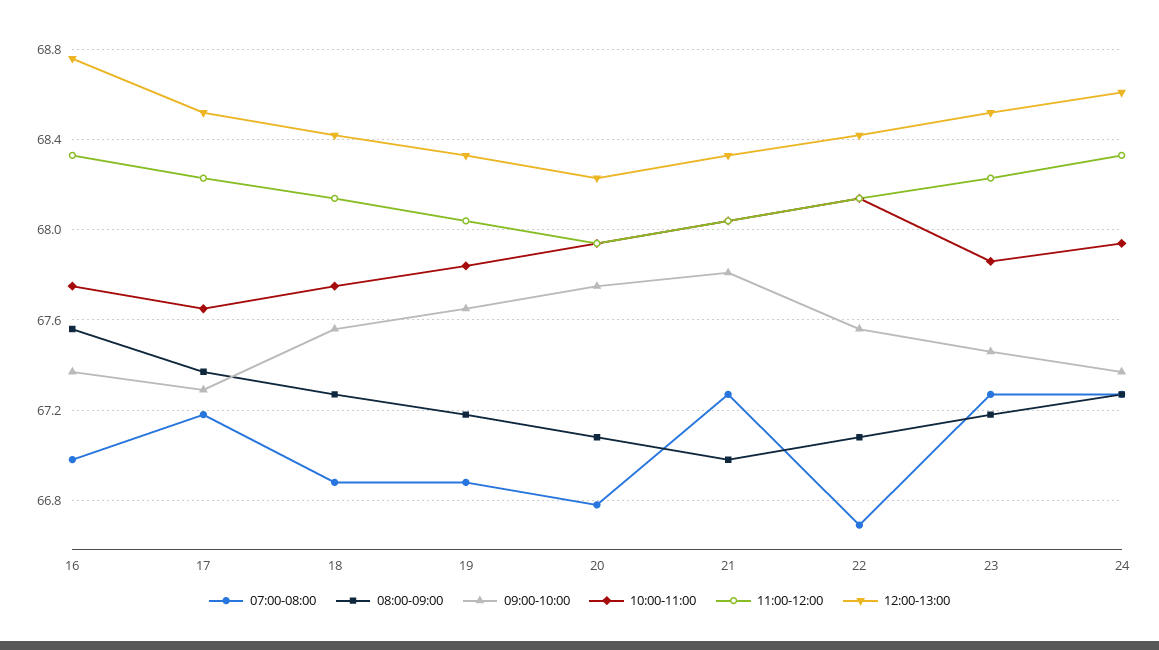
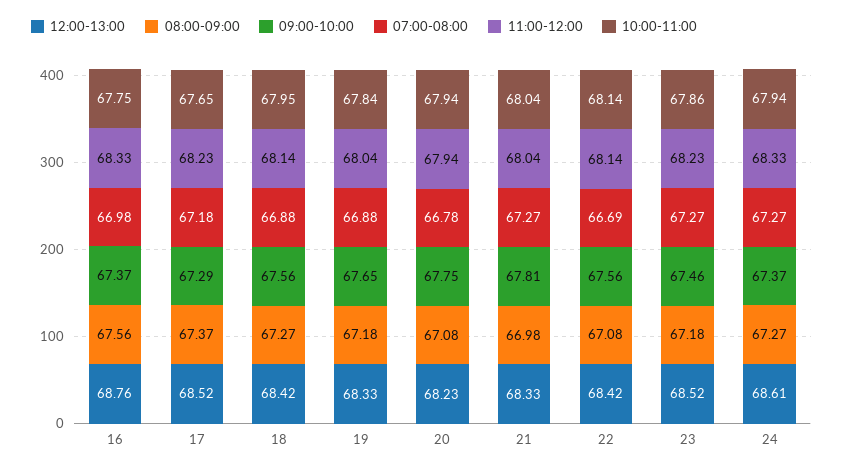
10:00-11:00, 18: 67.75 -> 67.95

